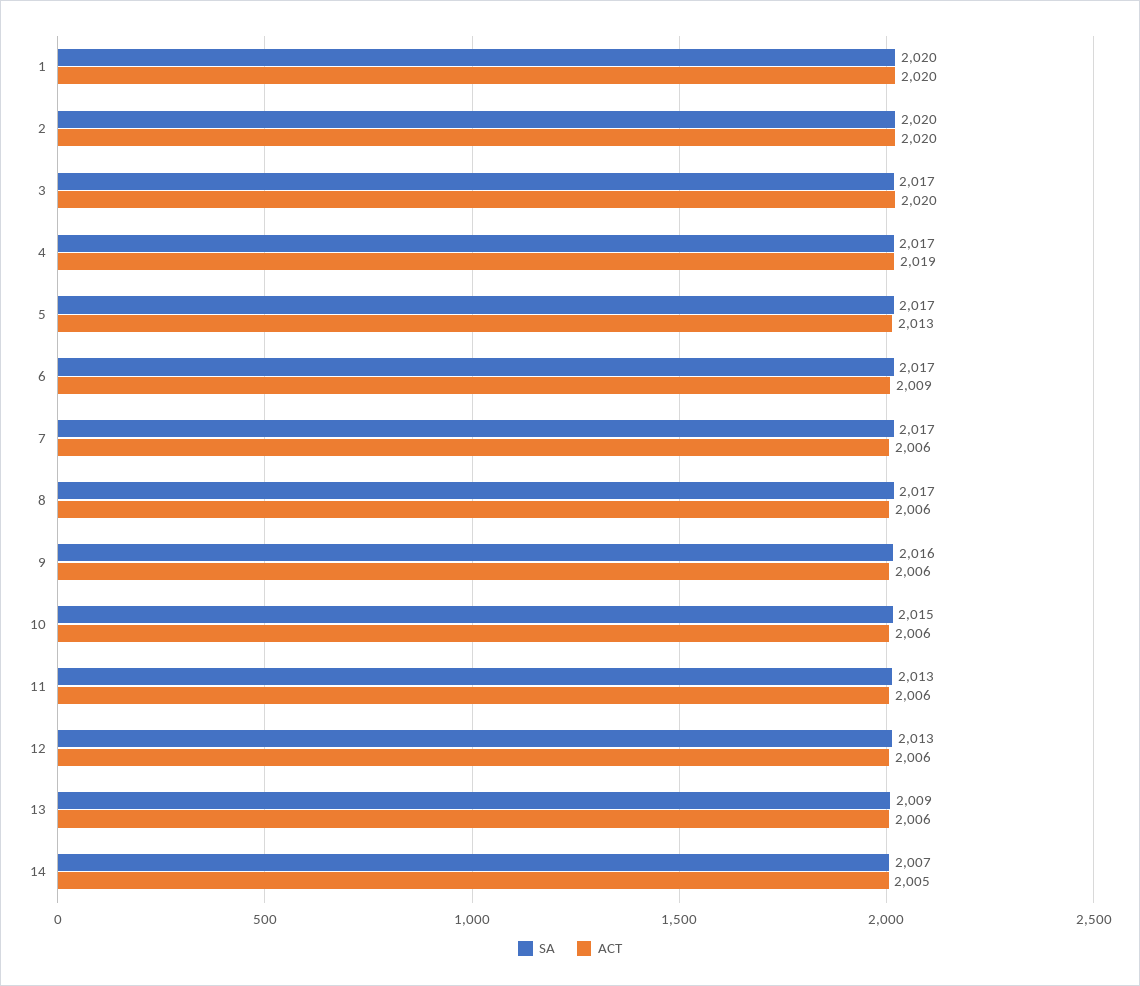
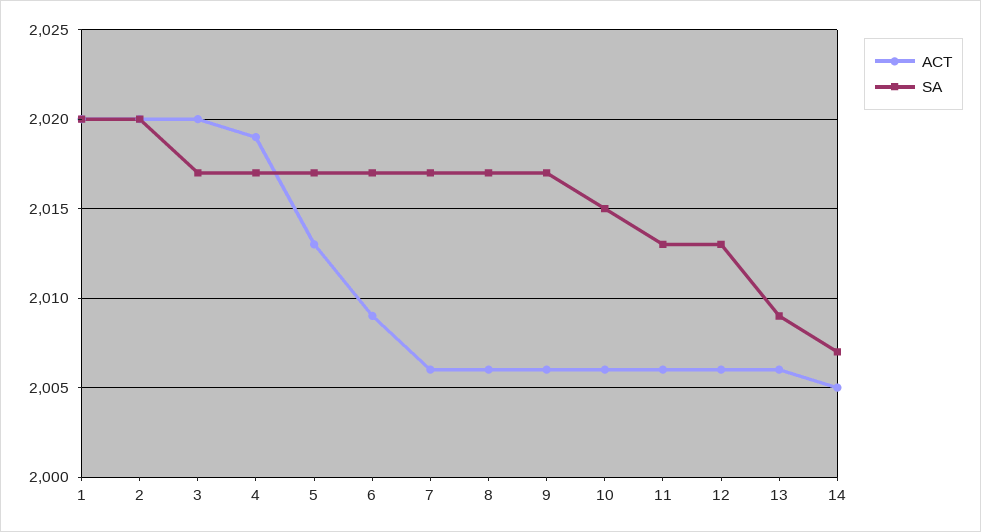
SA, 9: 2016 -> 2017

